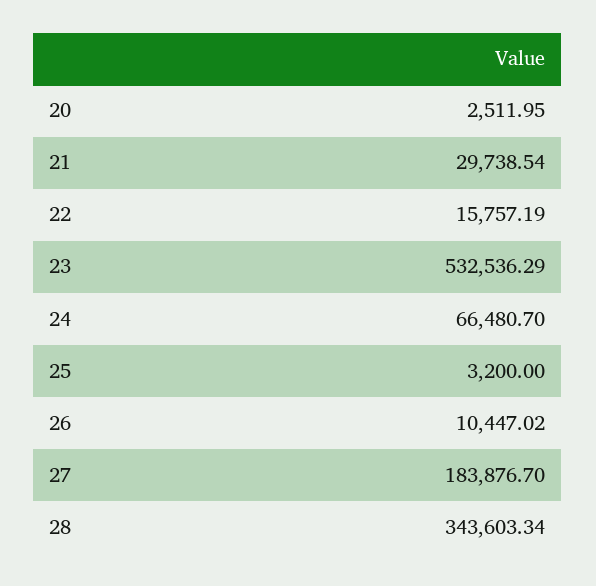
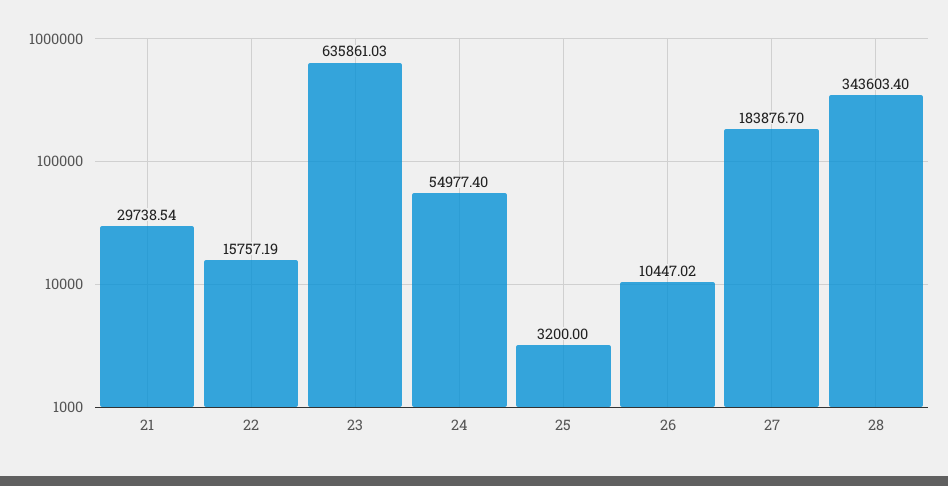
20: 2511.95 -> none
23: 532536.29 -> 635861.03
24: 66480.7 -> 54977.4
28: 343603.34 -> 343603.4

